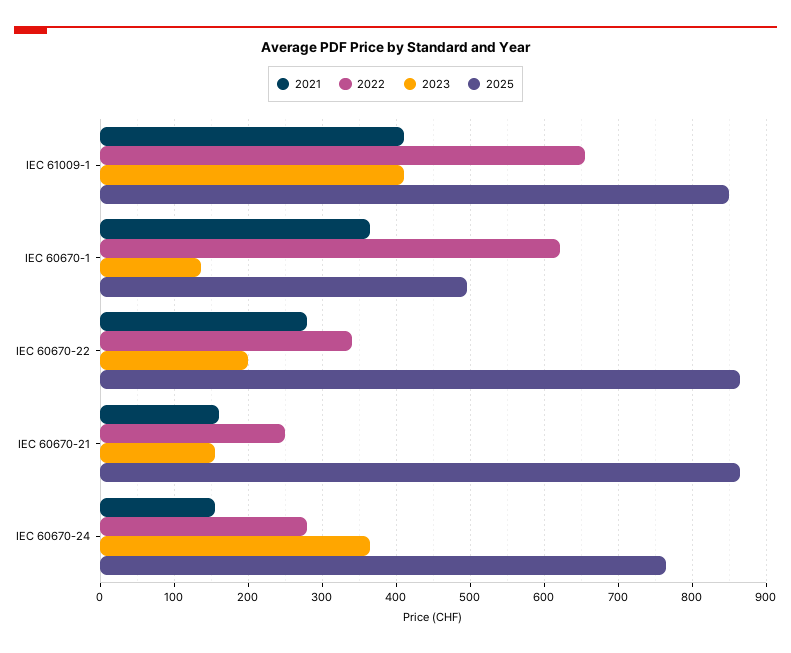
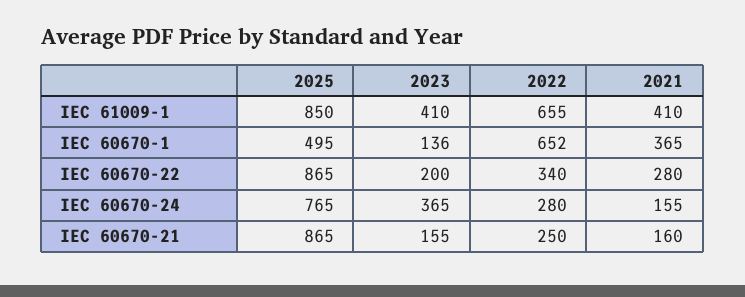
2022, IEC 60670-1: 620 -> 652

